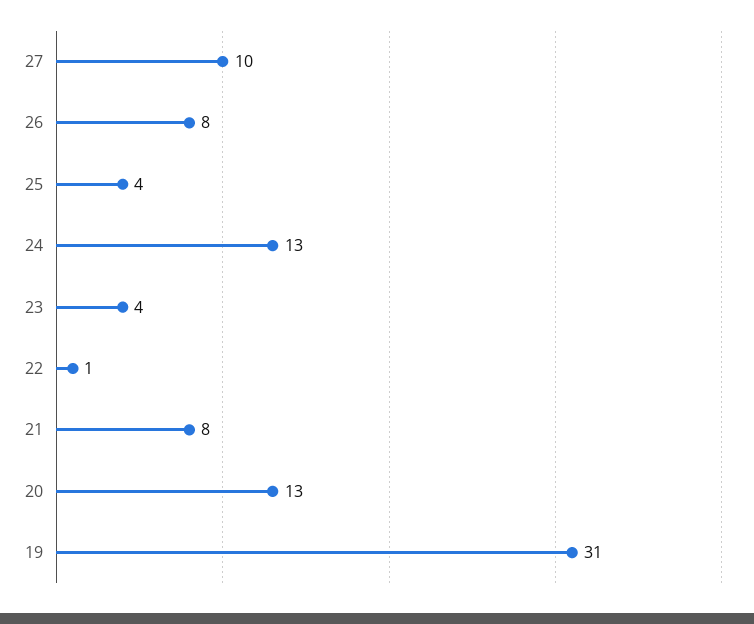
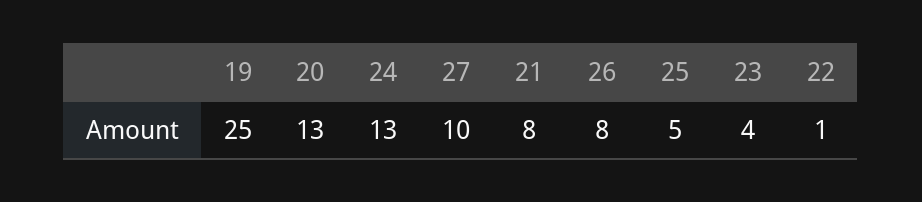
25: 4 -> 5
19: 31 -> 25

